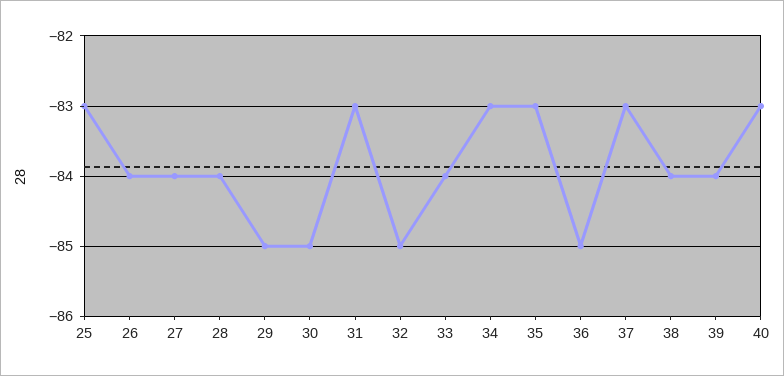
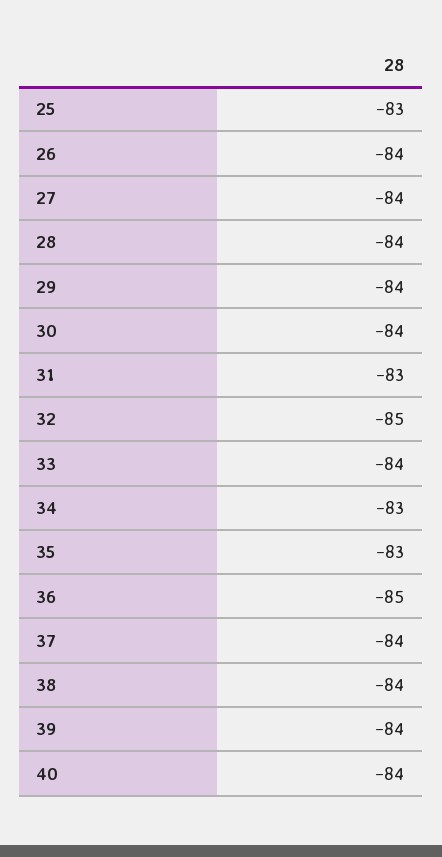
29: -85 -> -84
30: -85 -> -84
37: -83 -> -84
40: -83 -> -84

